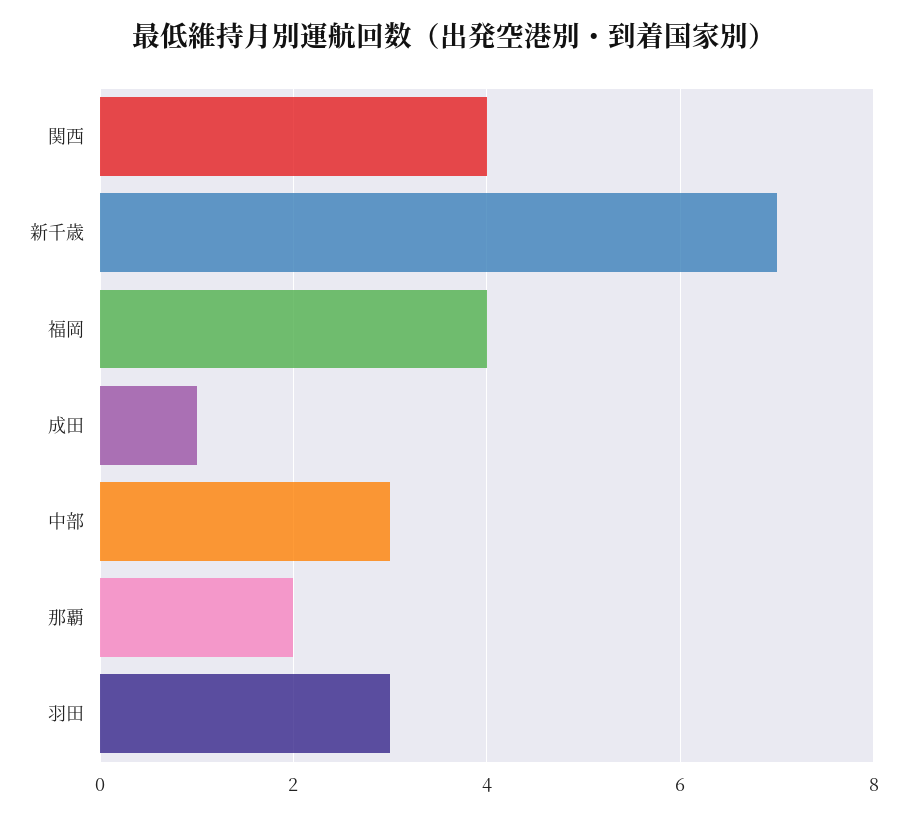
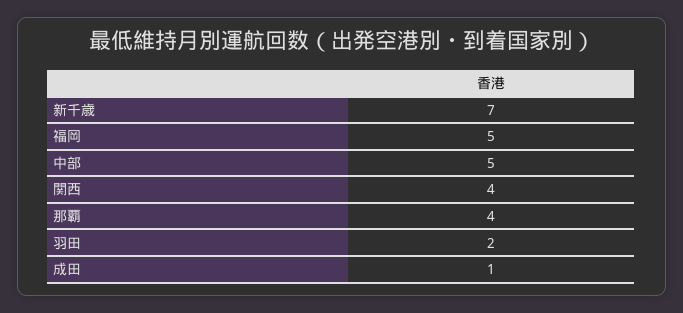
福岡: 4 -> 5
中部: 3 -> 5
那覇: 2 -> 4
羽田: 3 -> 2

